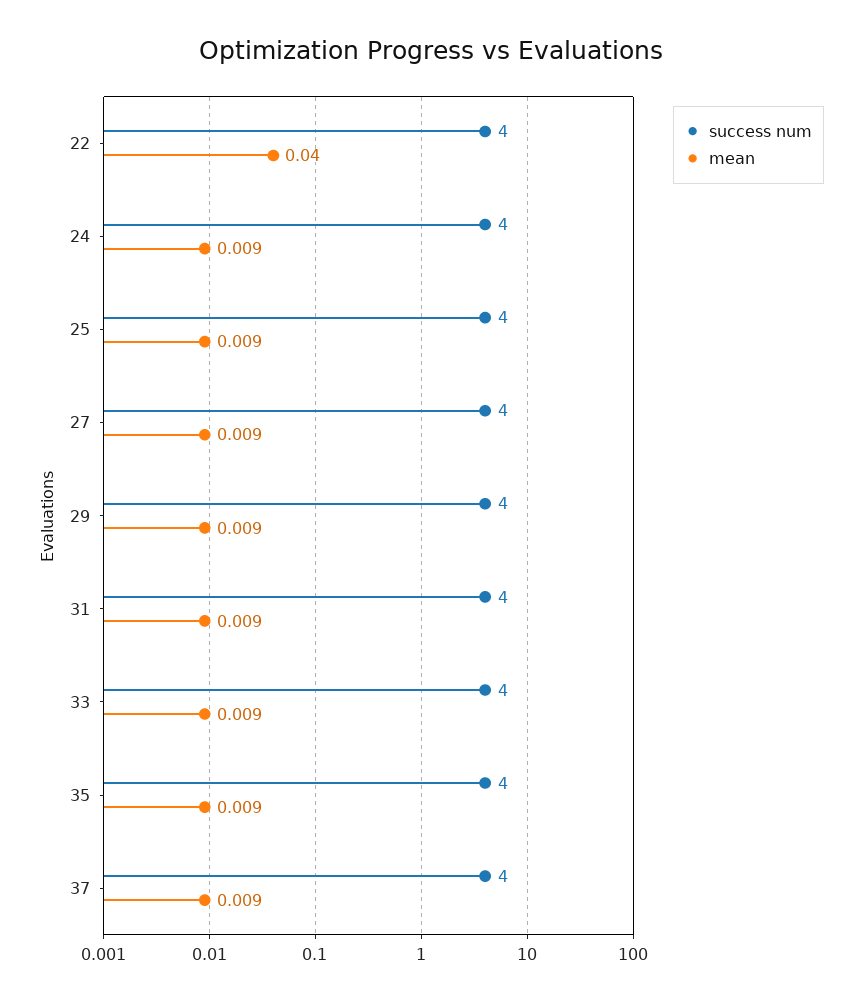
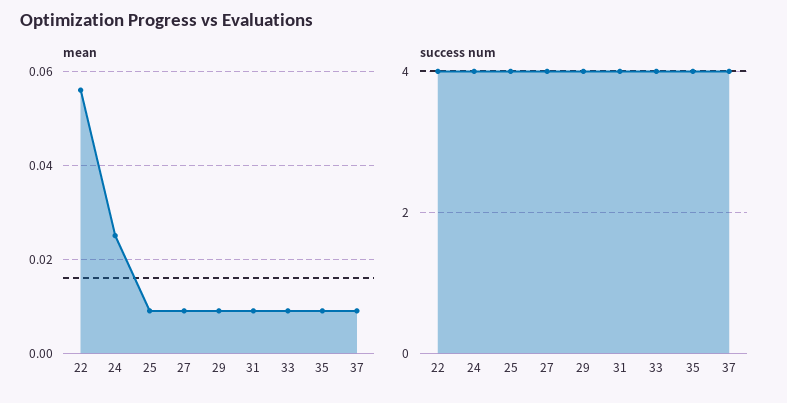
mean, 22: 0.04 -> 0.055
mean, 24: 0.009 -> 0.025

